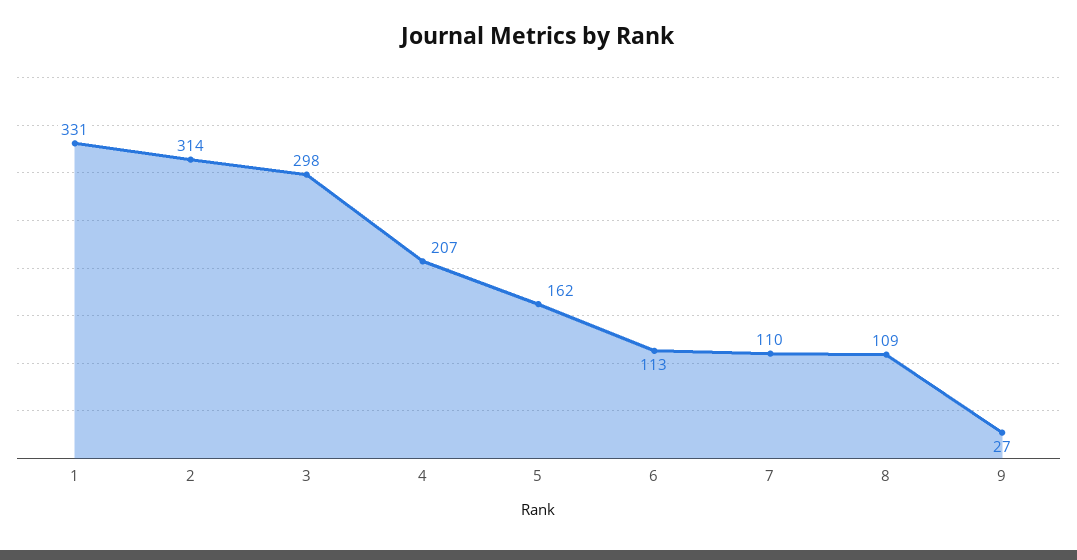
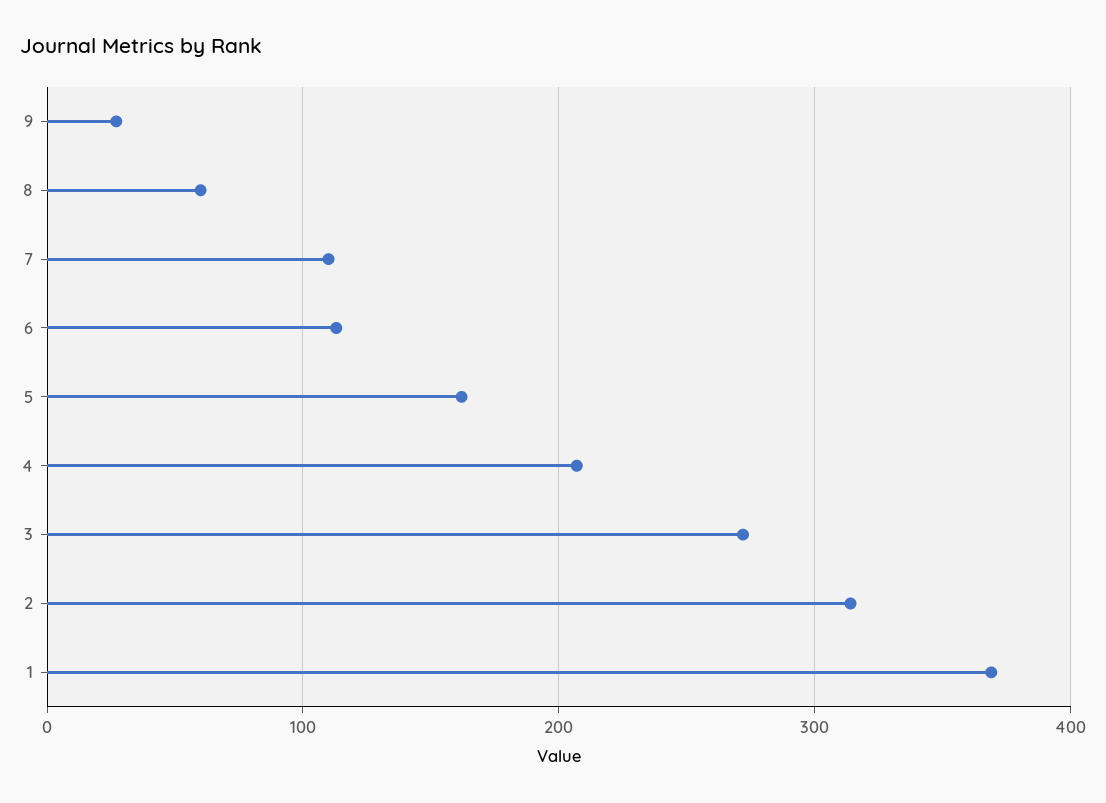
1: 331 -> 370
3: 298 -> 270
8: 109 -> 60

